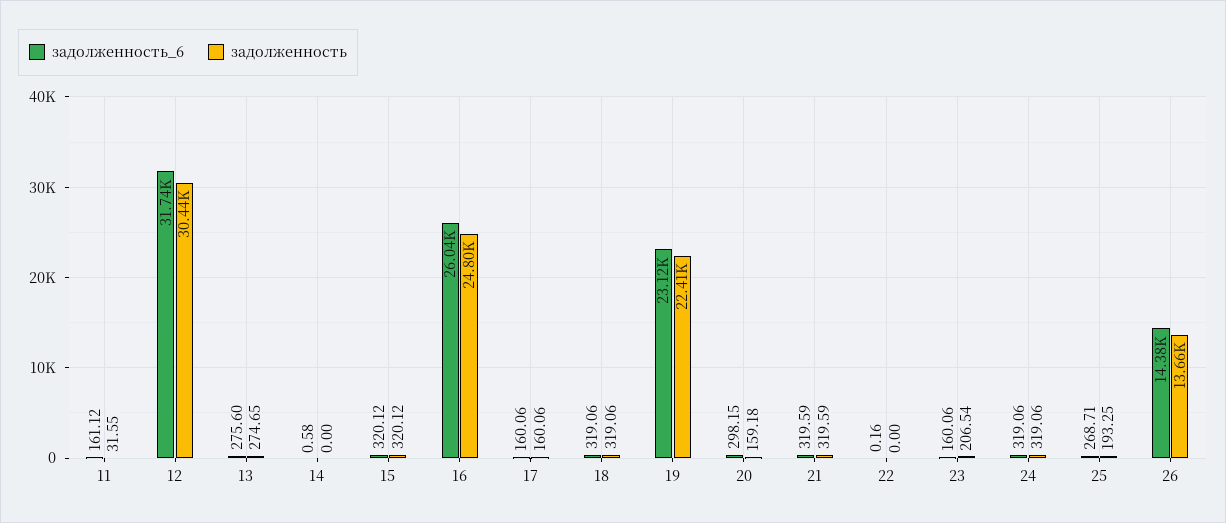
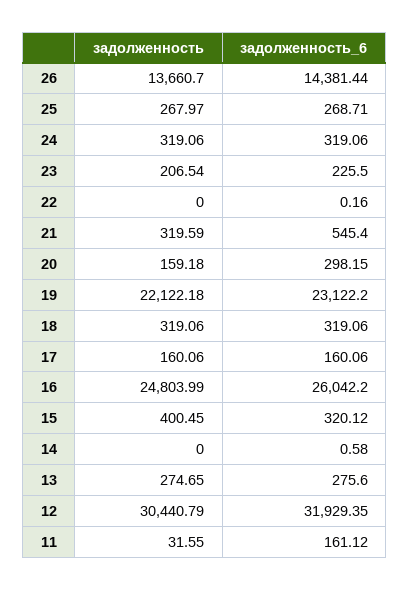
задолженность_6, 12: 31740 -> 31929.35
задолженность, 15: 320.12 -> 400.45
задолженность, 19: 22410 -> 22122.18
задолженность_6, 21: 319.59 -> 545.4
задолженность_6, 23: 160.06 -> 225.5
задолженность, 25: 193.25 -> 267.97

